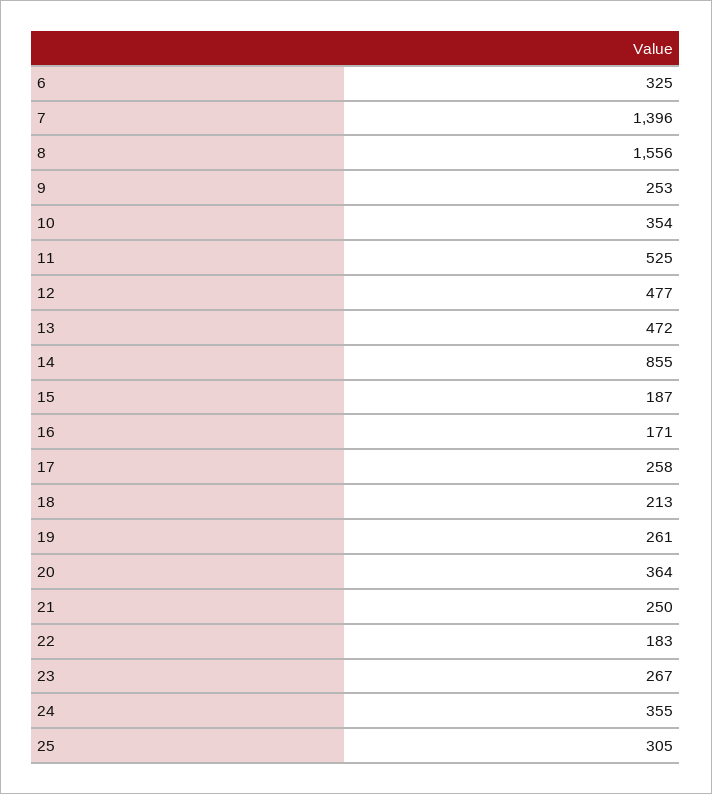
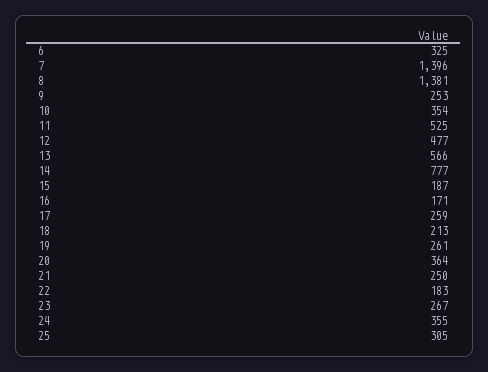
8: 1556 -> 1381
13: 472 -> 566
14: 855 -> 777
17: 258 -> 259

